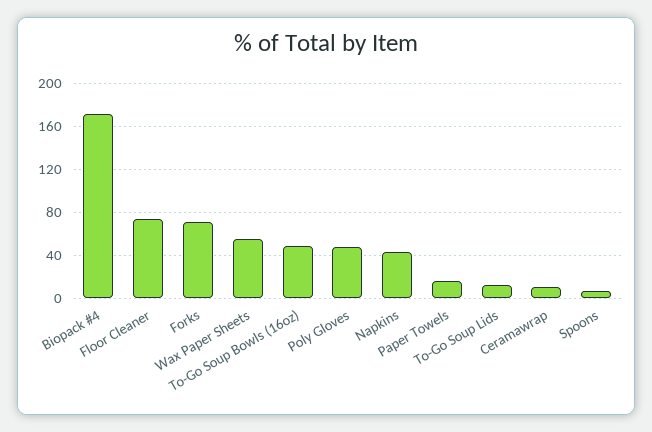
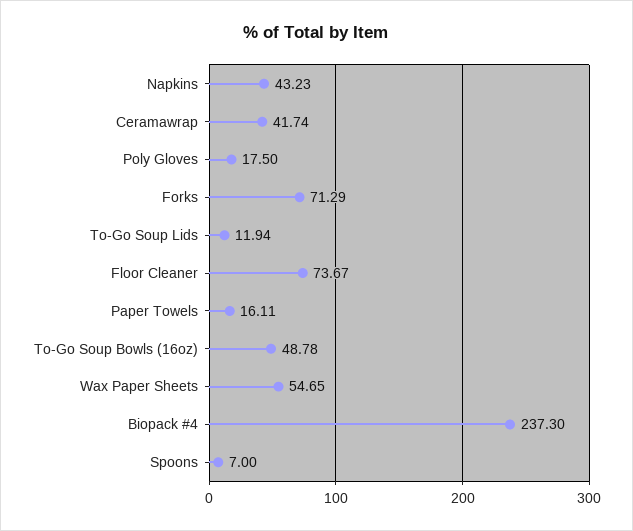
Biopack #4: 170 -> 237.3
Poly Gloves: 50 -> 17.5
Ceramawrap: 10 -> 41.74

